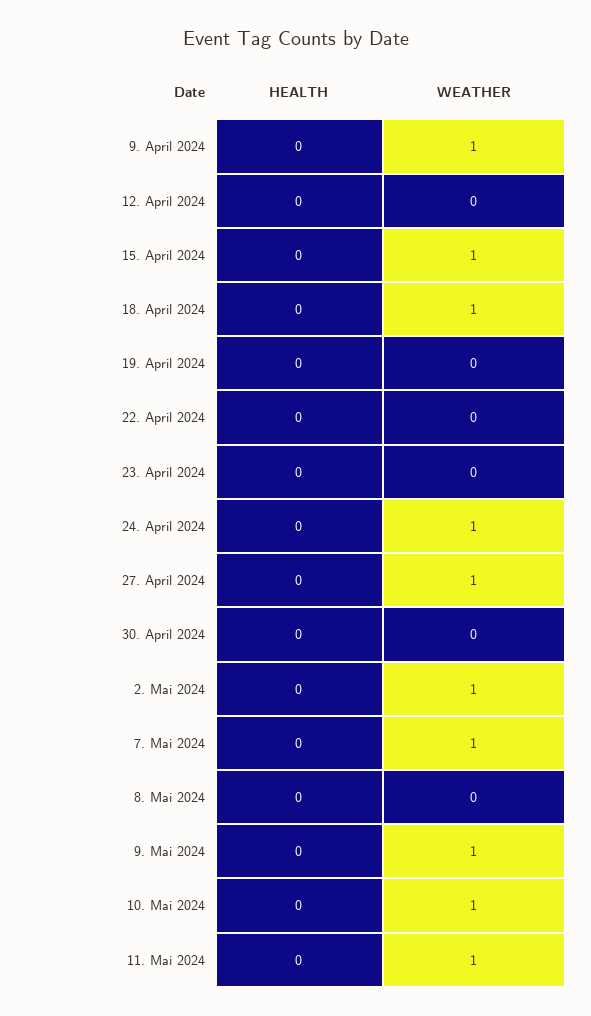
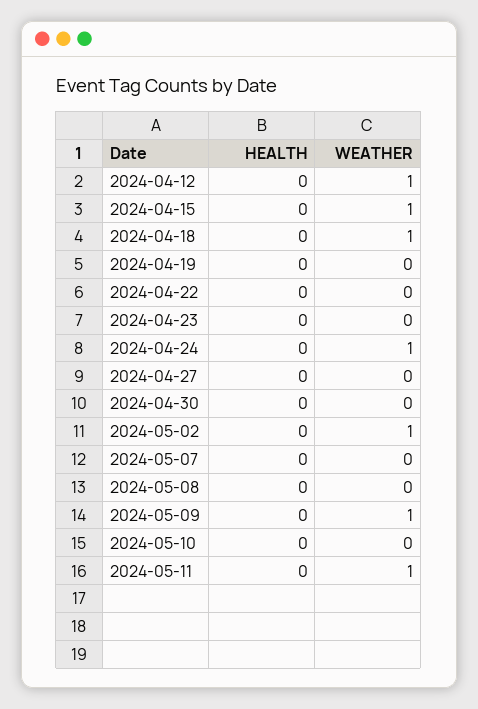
HEALTH, 9. April 2024: 0 -> none
WEATHER, 9. April 2024: 1 -> none
WEATHER, 12. April 2024: 0 -> 1
WEATHER, 27. April 2024: 1 -> 0
WEATHER, 7. Mai 2024: 1 -> 0
WEATHER, 10. Mai 2024: 1 -> 0

